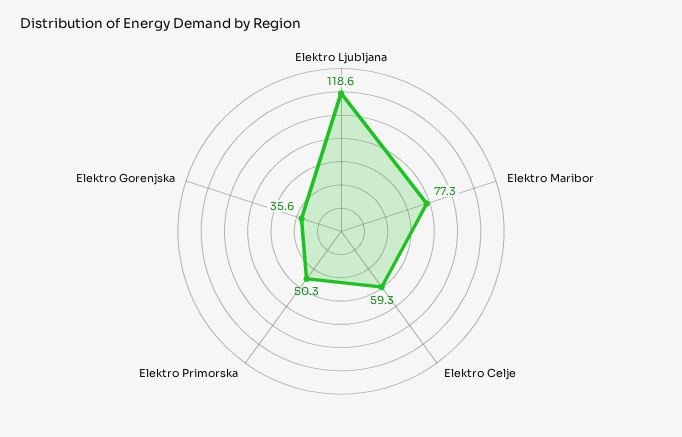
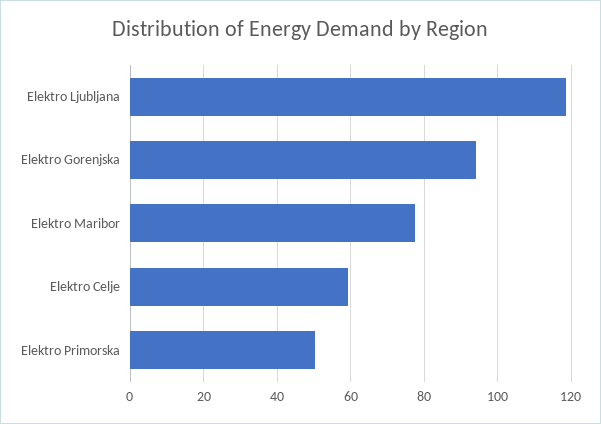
Elektro Gorenjska: 35.6 -> 94

